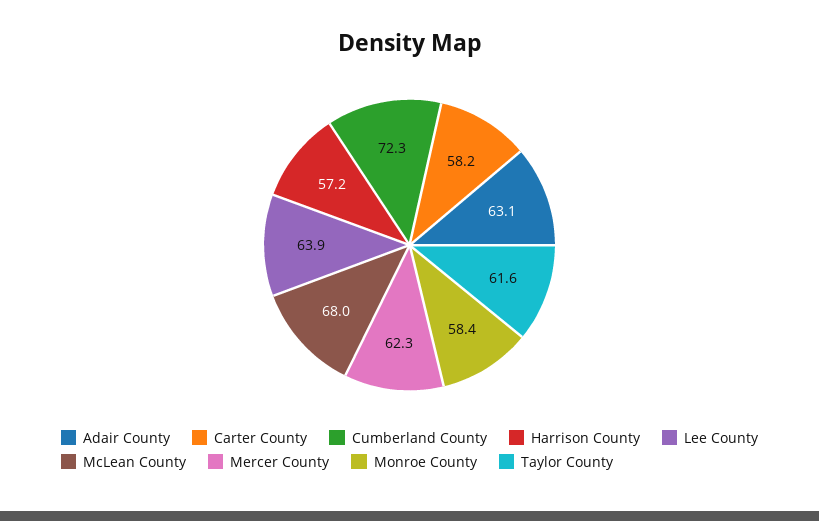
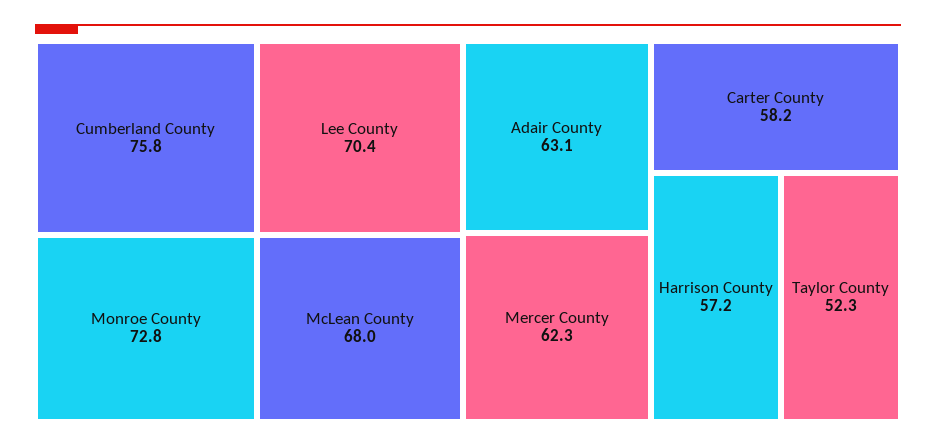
Cumberland County: 72.3 -> 75.8
Lee County: 63.9 -> 70.4
Monroe County: 58.4 -> 72.8
Taylor County: 61.6 -> 52.3

